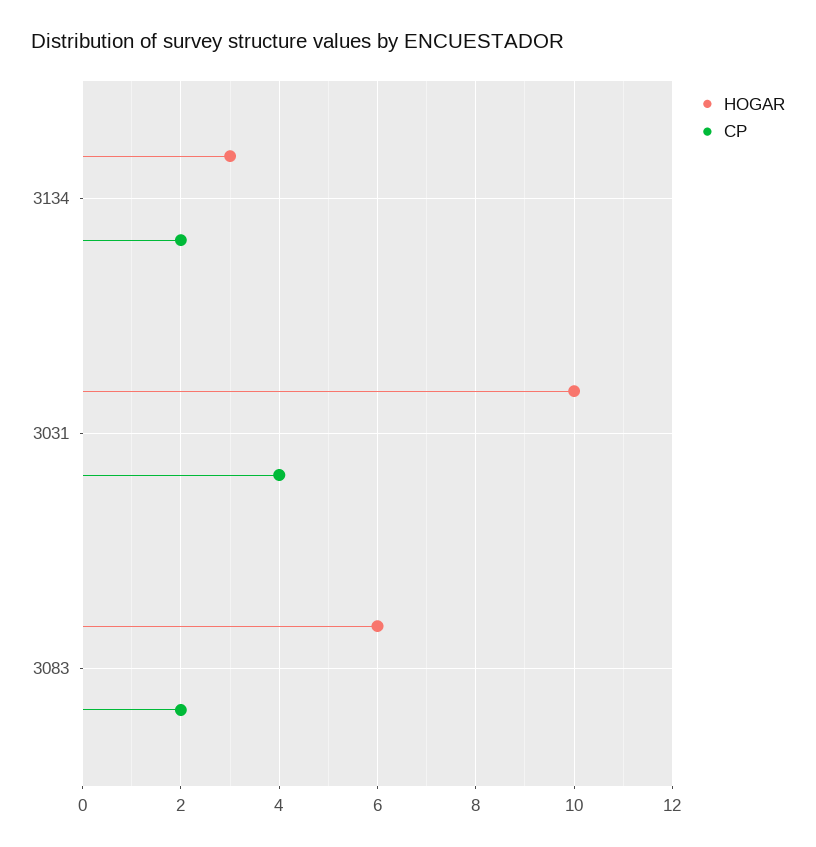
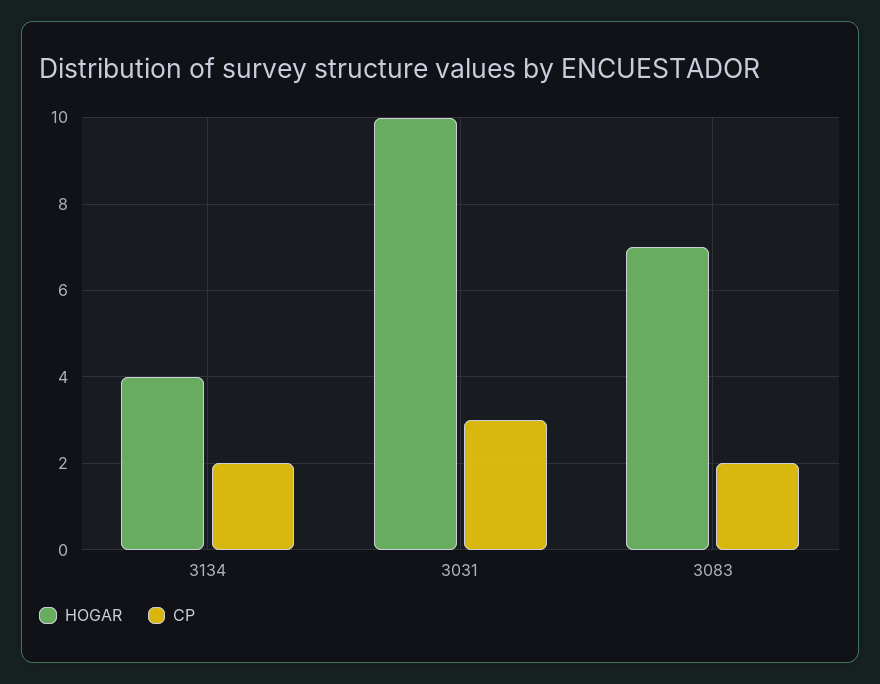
HOGAR, 3134: 3 -> 4
CP, 3031: 4 -> 3
HOGAR, 3083: 6 -> 7

